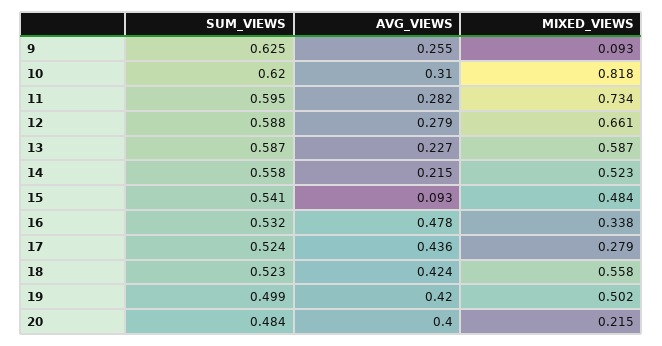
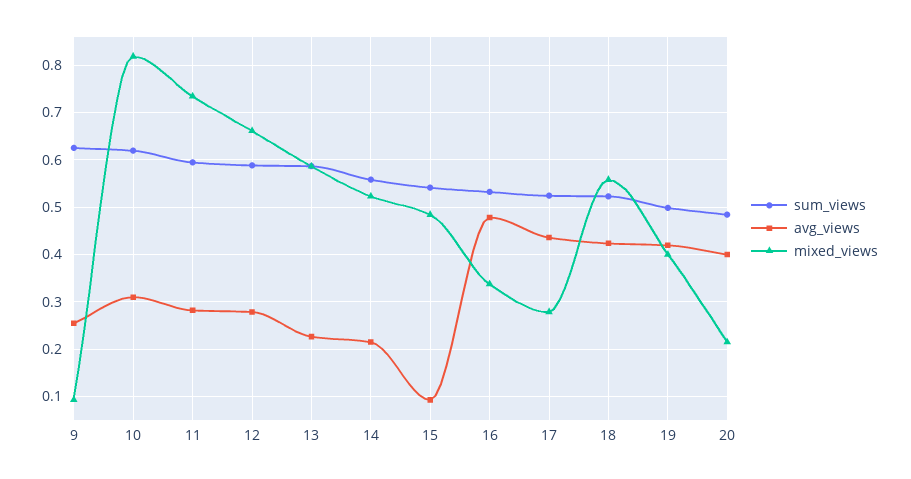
MIXED_VIEWS, 19: 0.502 -> 0.4

